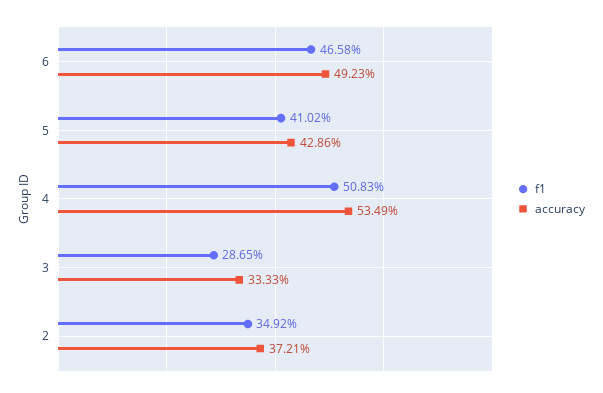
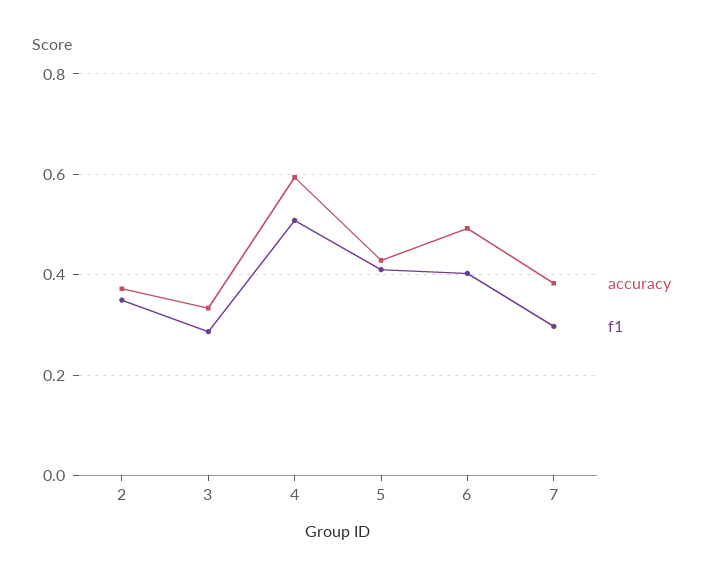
f1, 6: 0.4658 -> 0.4
accuracy, 4: 0.5349 -> 0.6
accuracy, 7: none -> 0.38
f1, 7: none -> 0.3

